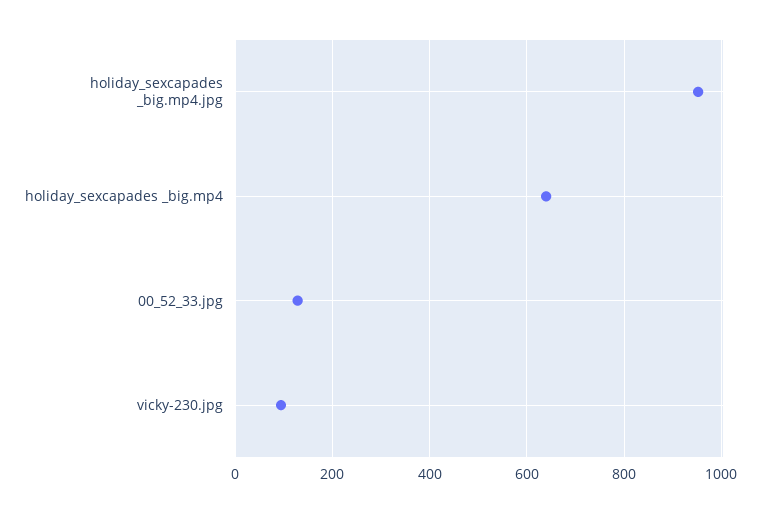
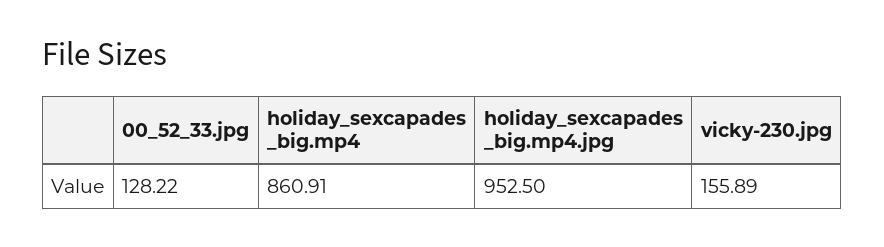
holiday_sexcapades _big.mp4: 640 -> 860.91
vicky-230.jpg: 100 -> 155.89

